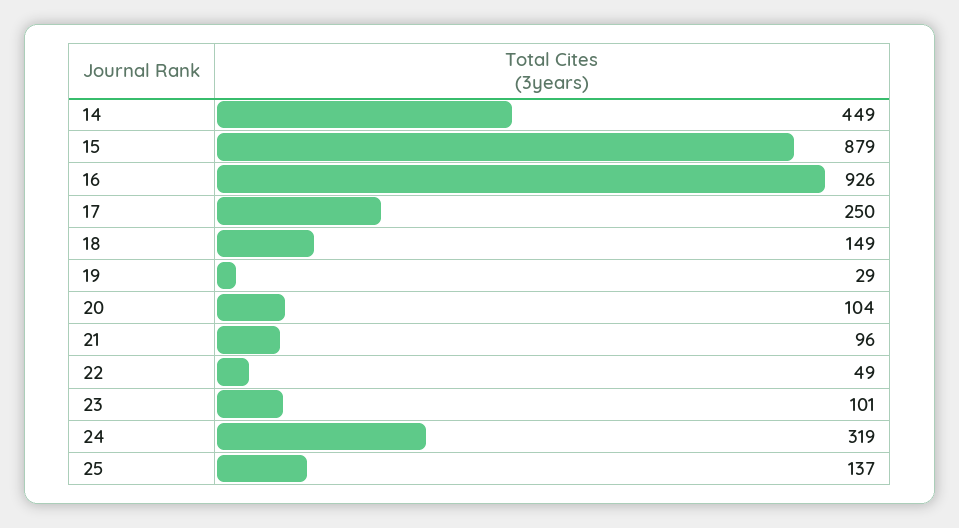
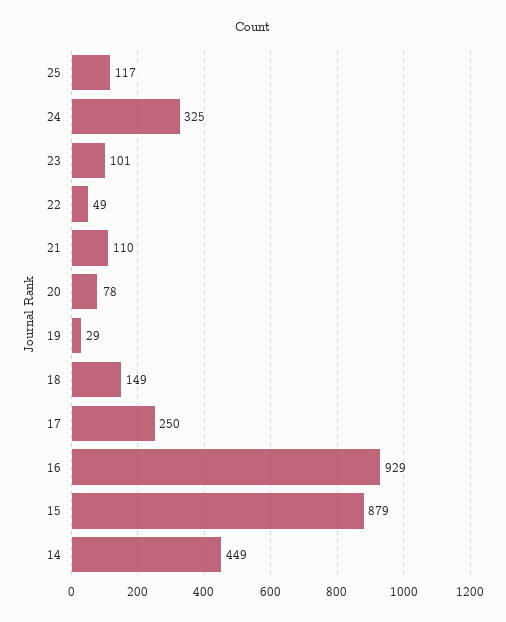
16: 926 -> 929
20: 104 -> 78
21: 96 -> 110
24: 319 -> 325
25: 137 -> 117

